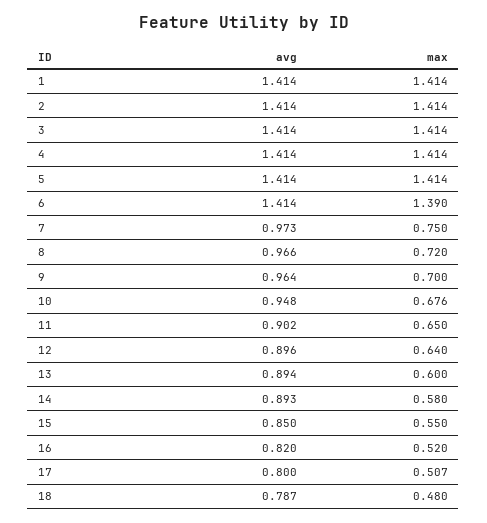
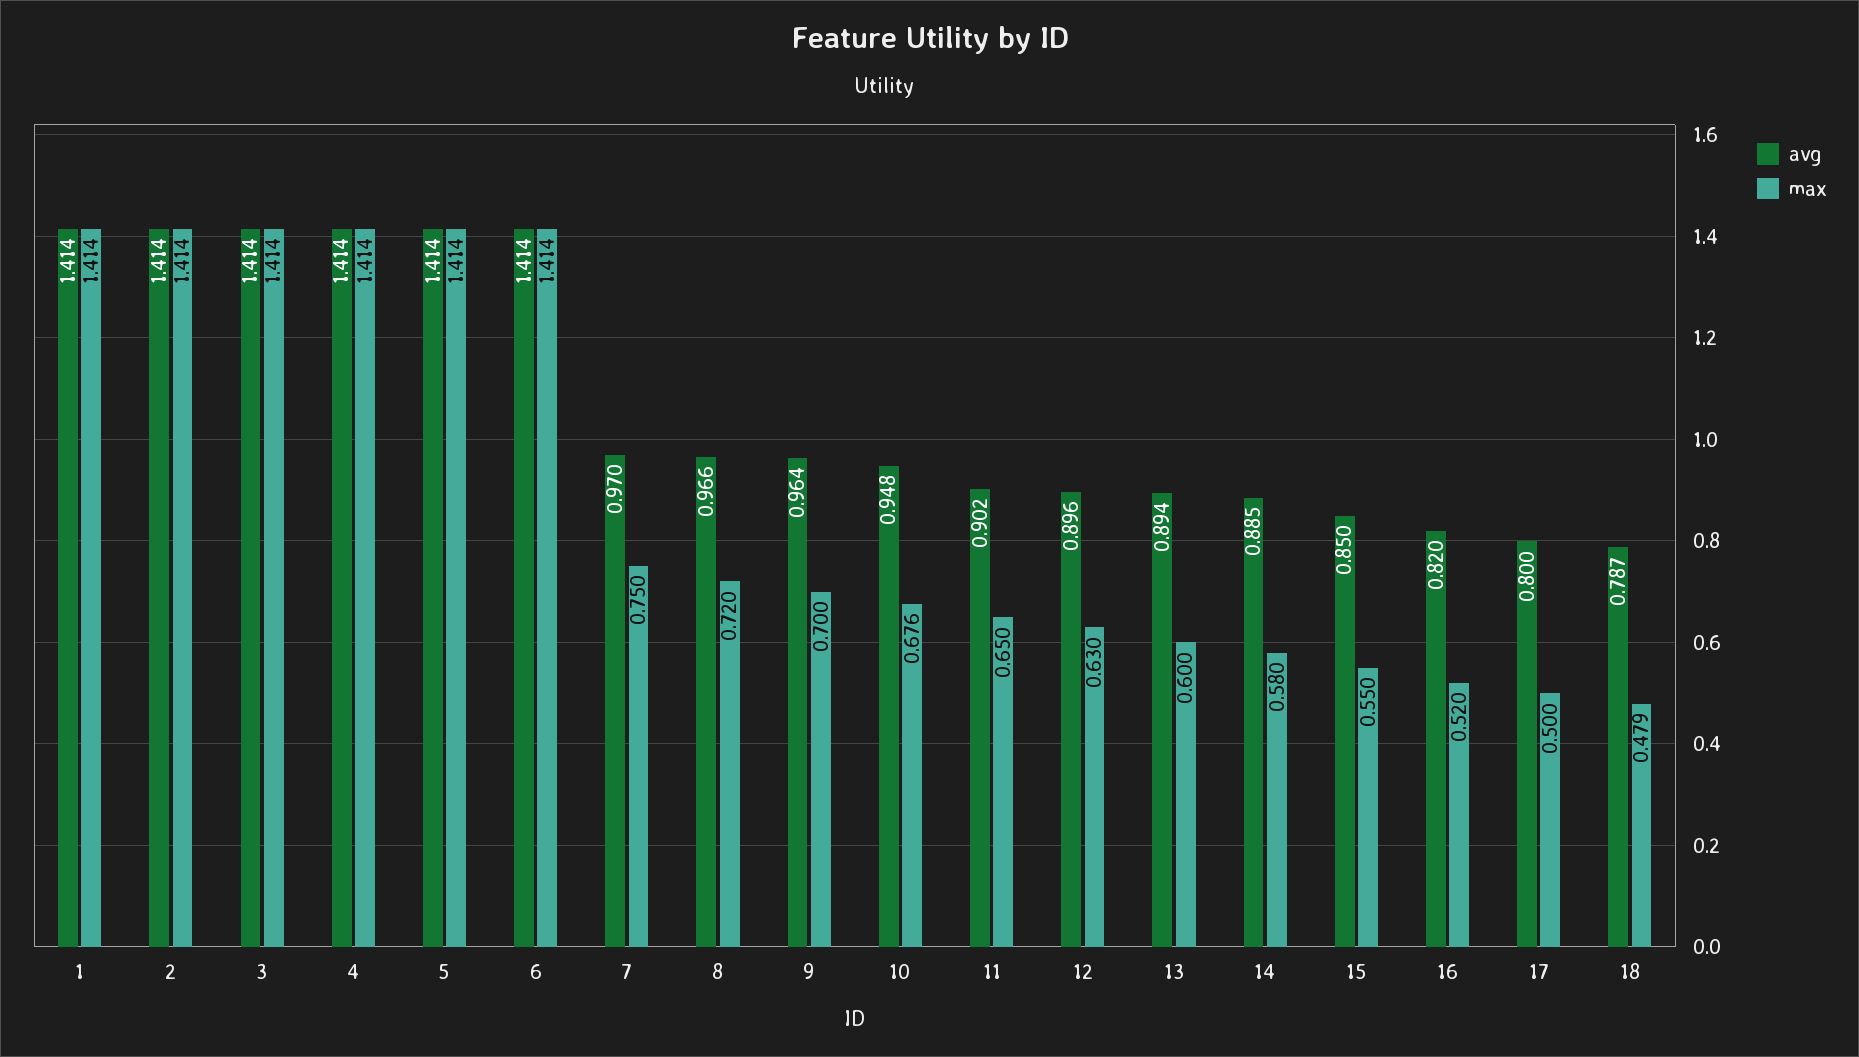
max, 6: 1.39 -> 1.414
avg, 7: 0.973 -> 0.97
max, 12: 0.64 -> 0.63
avg, 14: 0.893 -> 0.885
max, 17: 0.507 -> 0.5
max, 18: 0.48 -> 0.479

